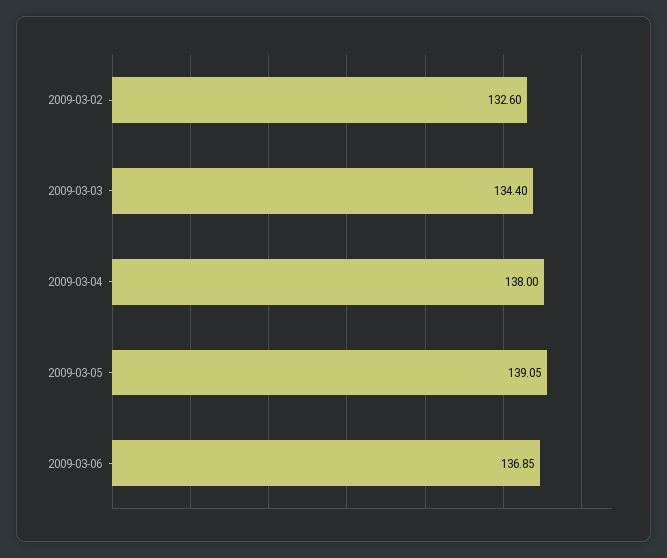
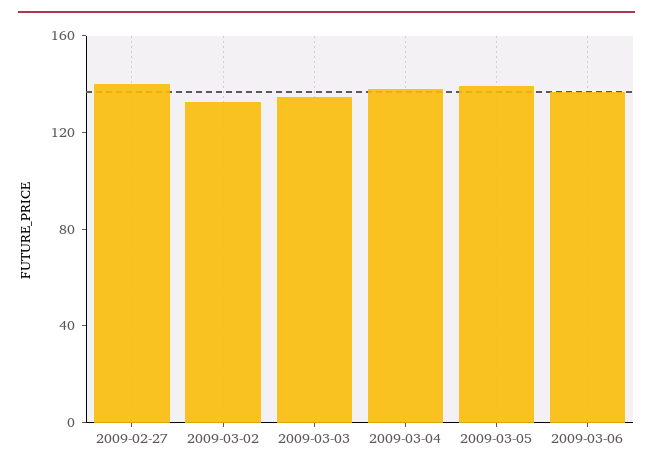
2009-02-27: none -> 140

